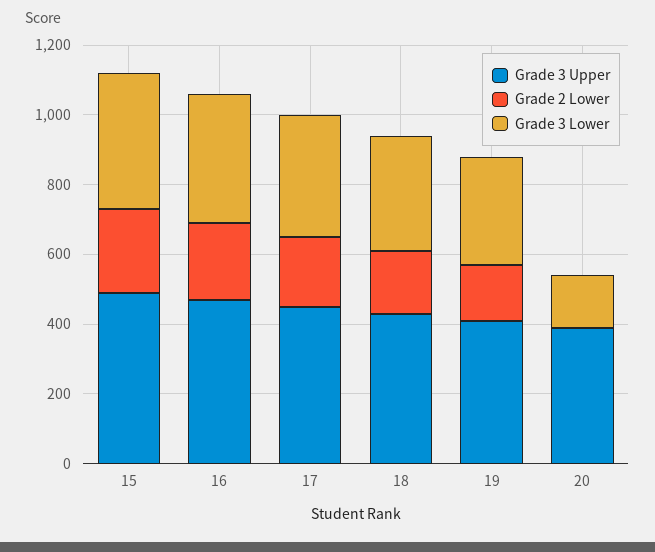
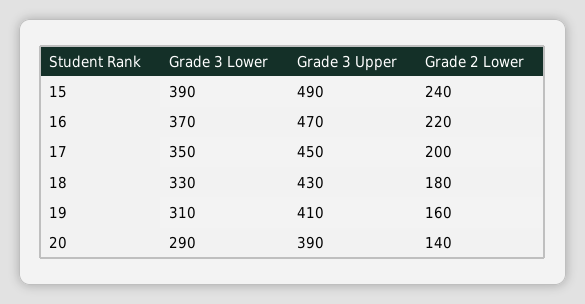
Grade 2 Lower, 20: 0 -> 140
Grade 3 Lower, 20: 150 -> 290

